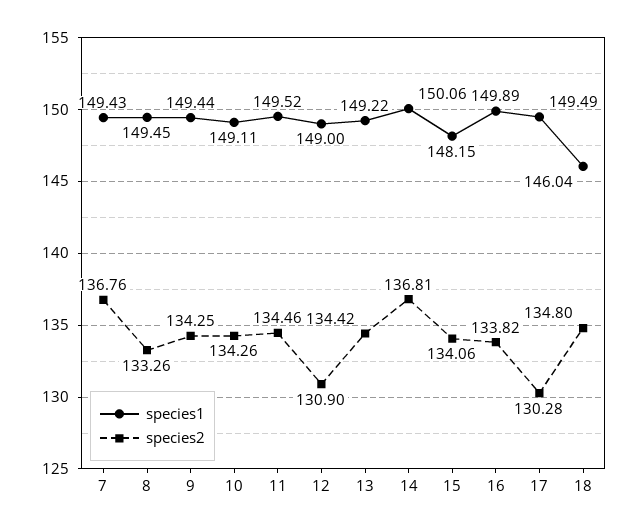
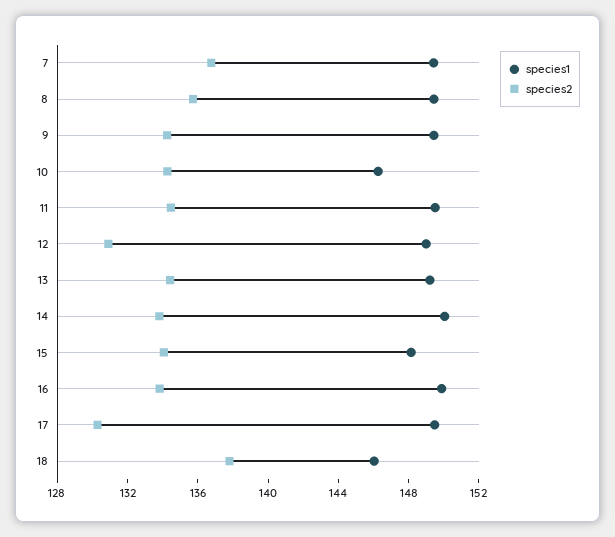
species2, 8: 133.26 -> 136
species1, 10: 149.11 -> 146
species2, 14: 136.81 -> 134
species2, 18: 134.8 -> 138

